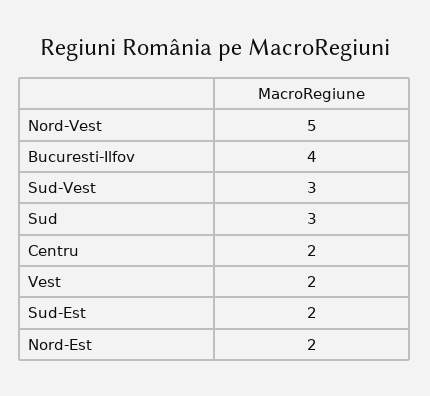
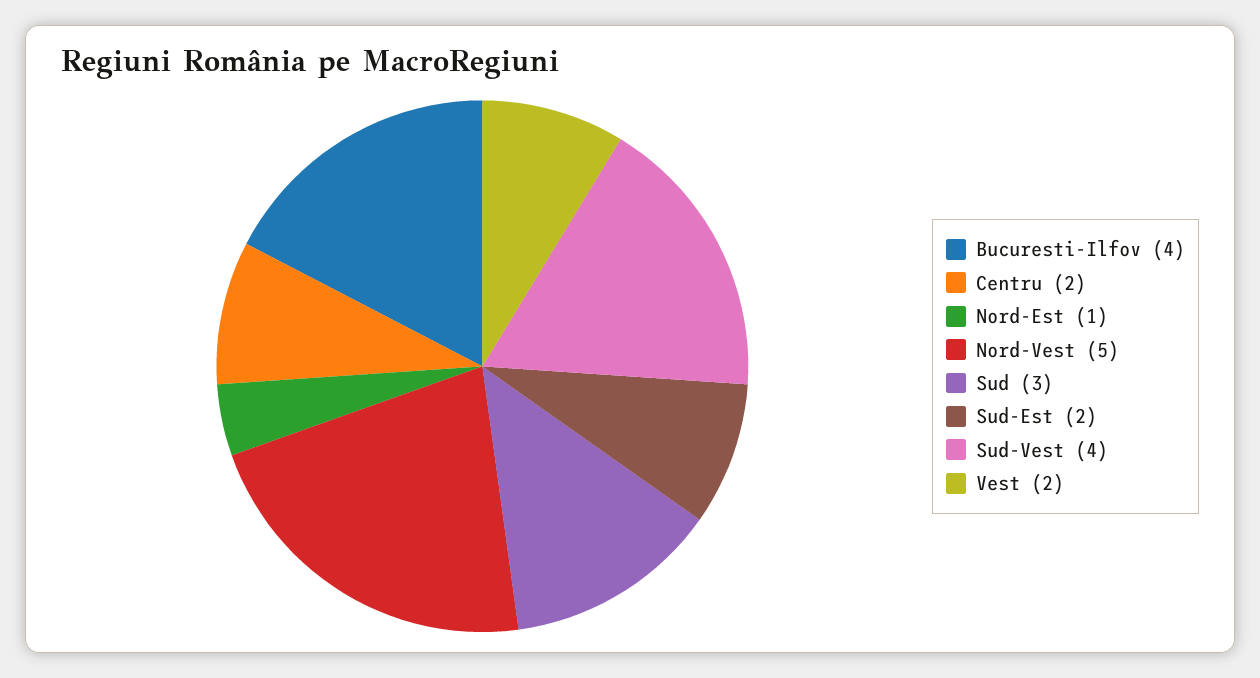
Sud-Vest: 3 -> 4
Nord-Est: 2 -> 1

